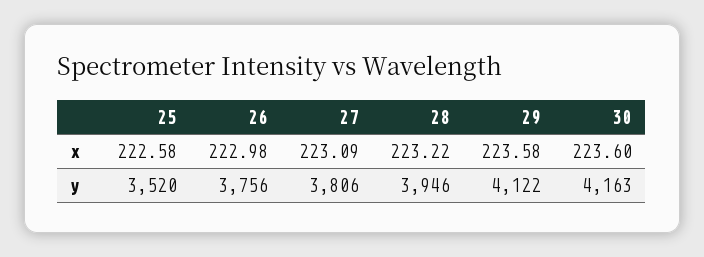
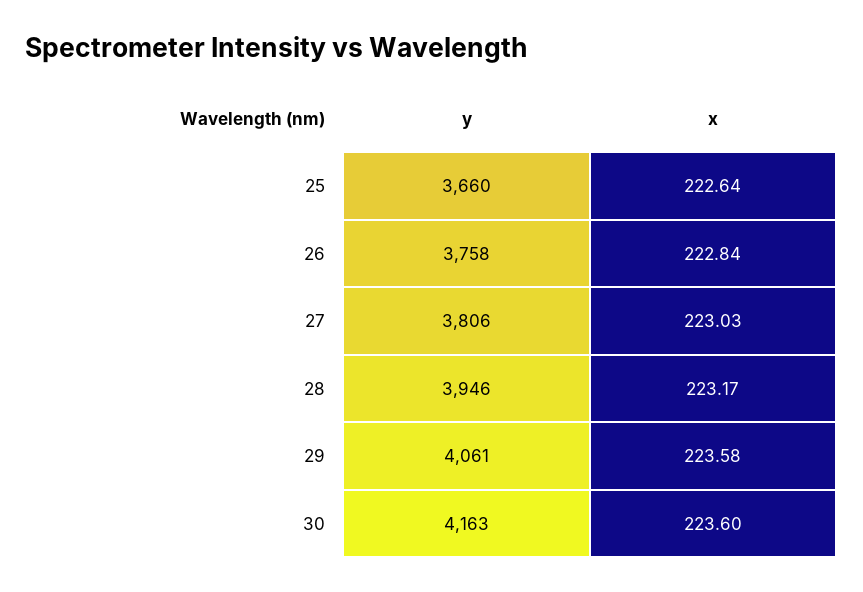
25, x: 222.58 -> 222.64
26, x: 222.98 -> 222.84
27, x: 223.09 -> 223.03
28, x: 223.22 -> 223.17
25, y: 3520 -> 3660
26, y: 3756 -> 3758
29, y: 4122 -> 4061

